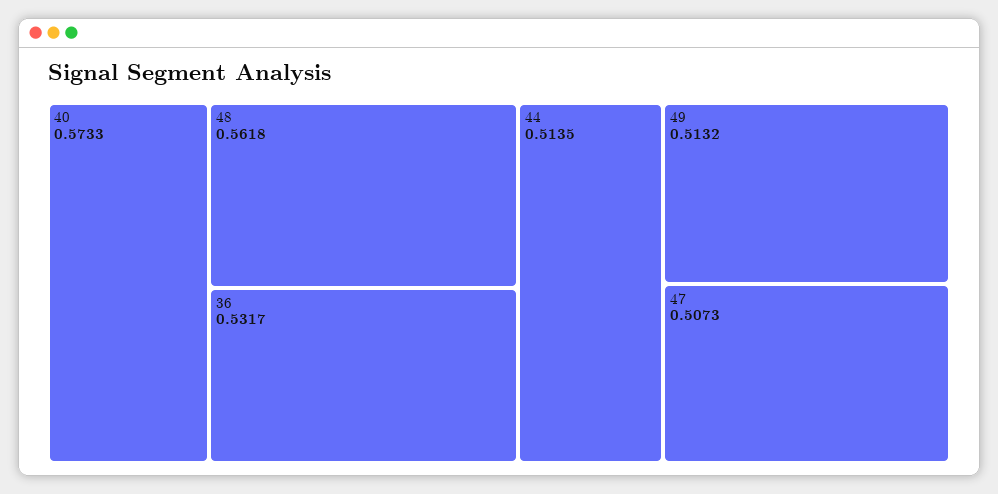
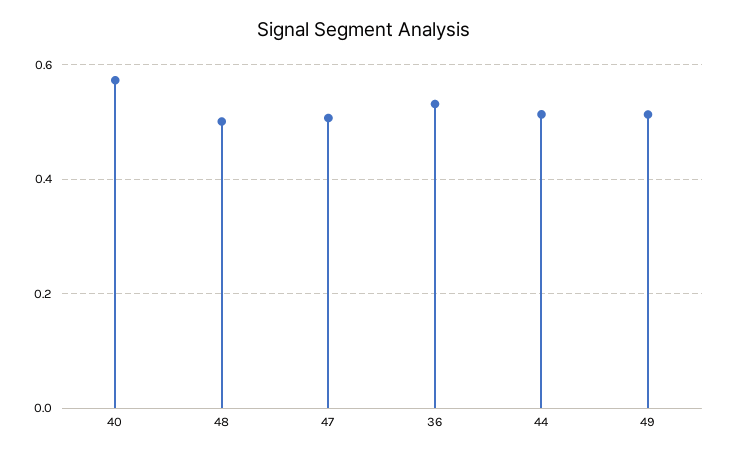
48: 0.5618 -> 0.5

